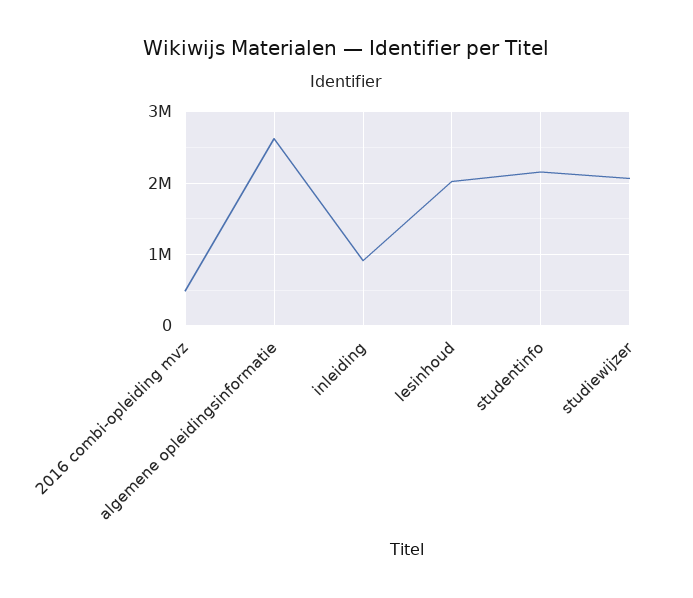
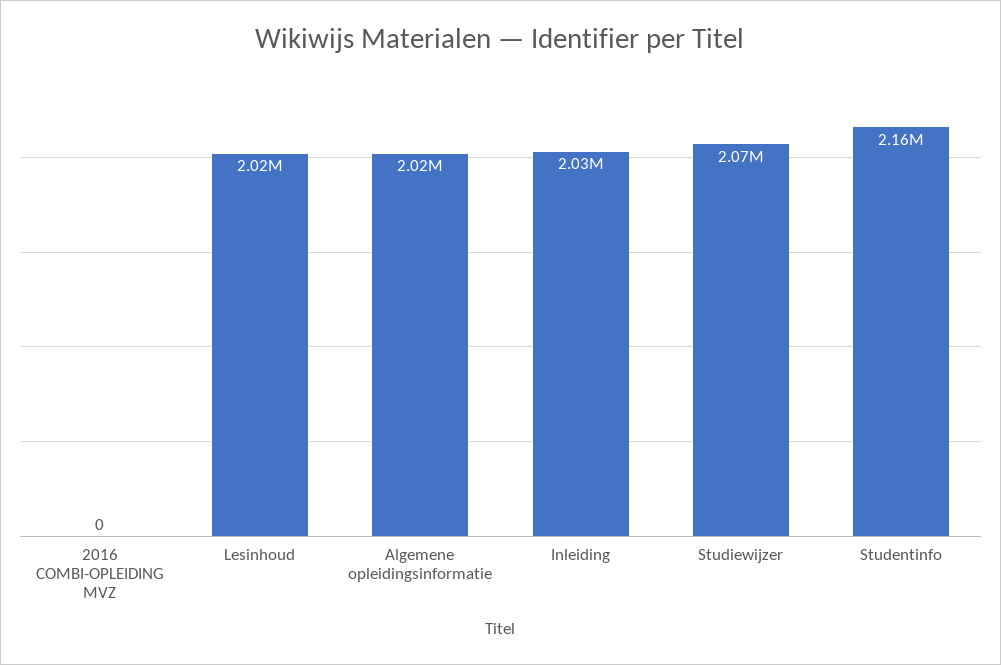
2016 combi-opleiding mvz: 500000 -> 0
algemene opleidingsinformatie: 2600000 -> 2020000
inleiding: 900000 -> 2030000

